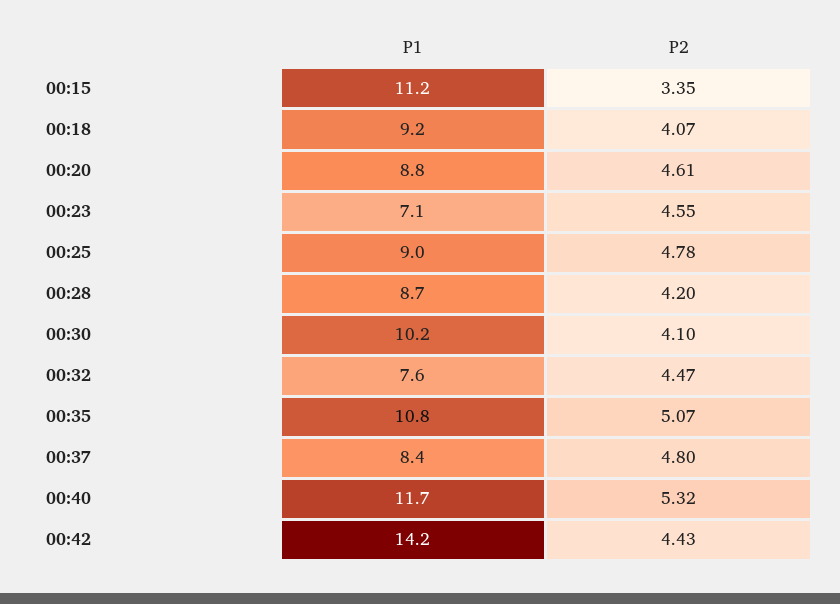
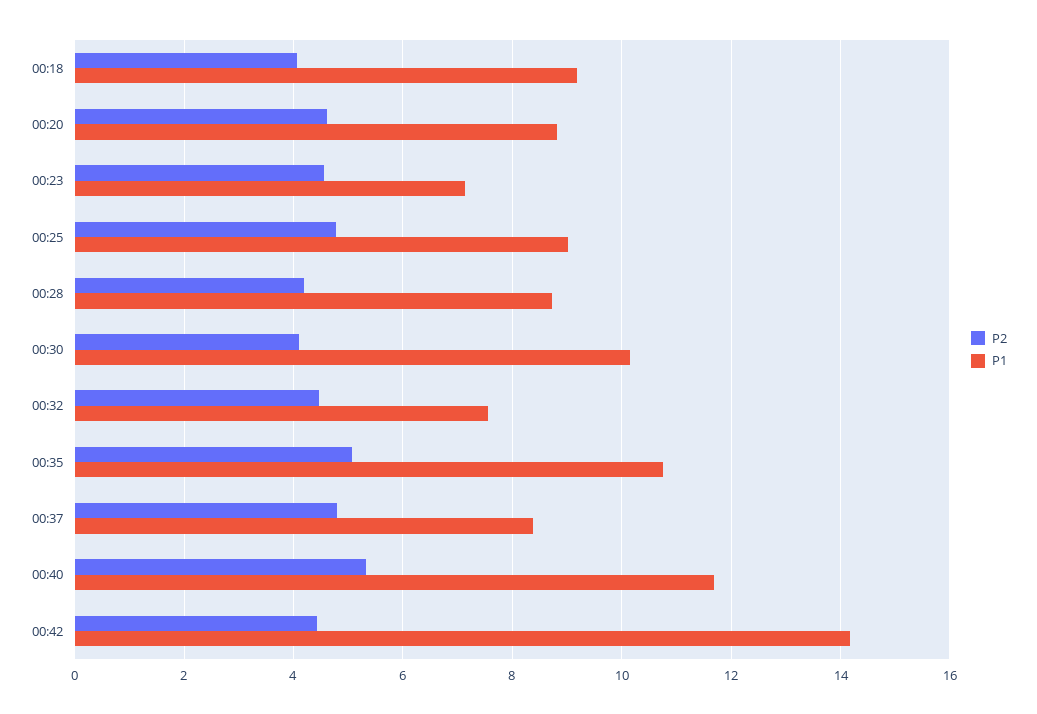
P1, 00:15: 11.2 -> none
P2, 00:15: 3.35 -> none

